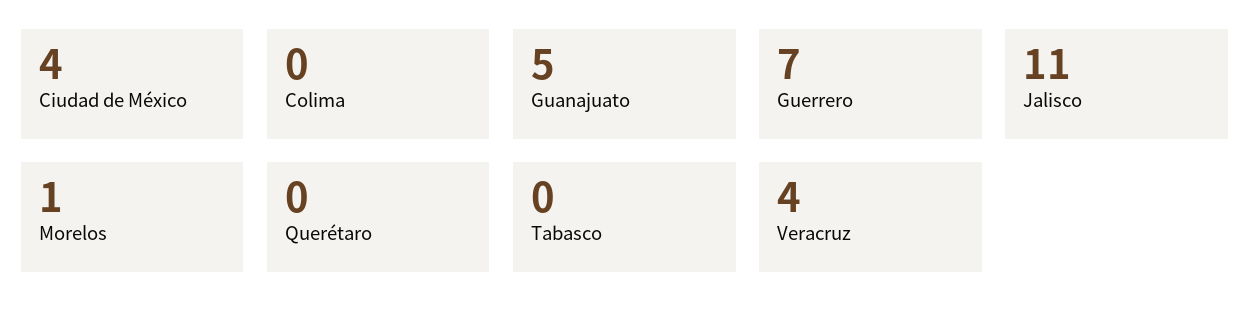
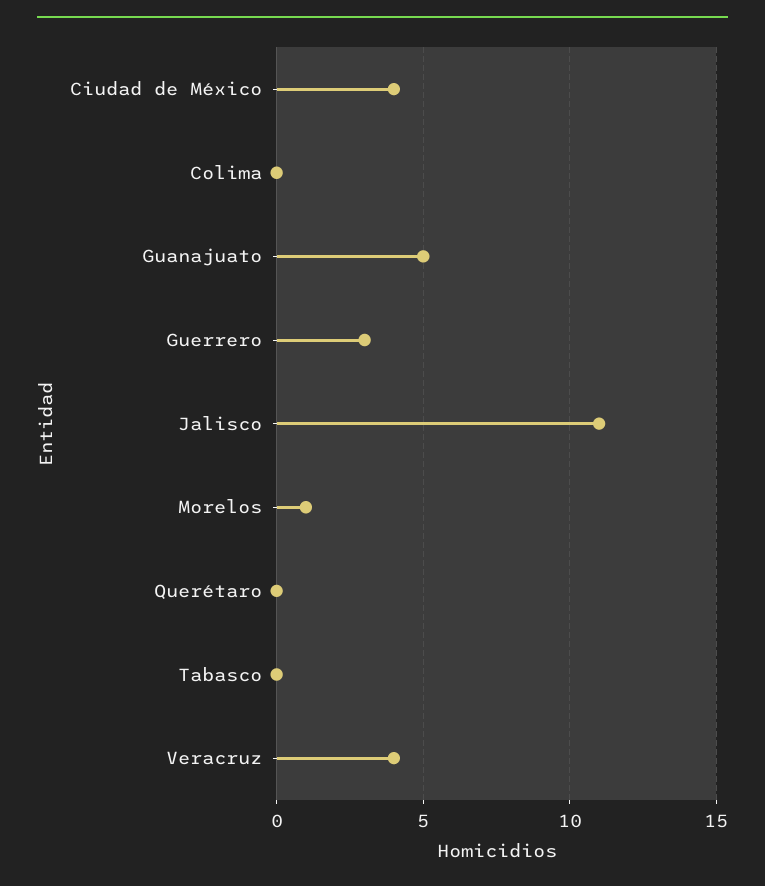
Guerrero: 7 -> 3

